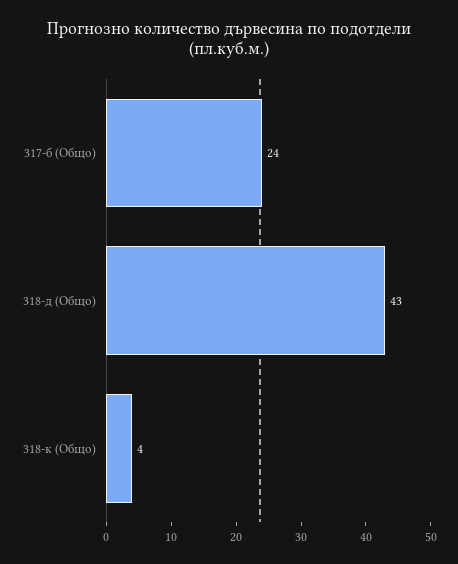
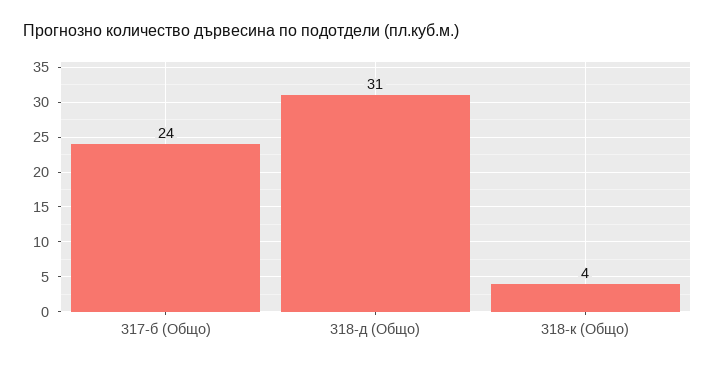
318-д (Общо): 43 -> 31

